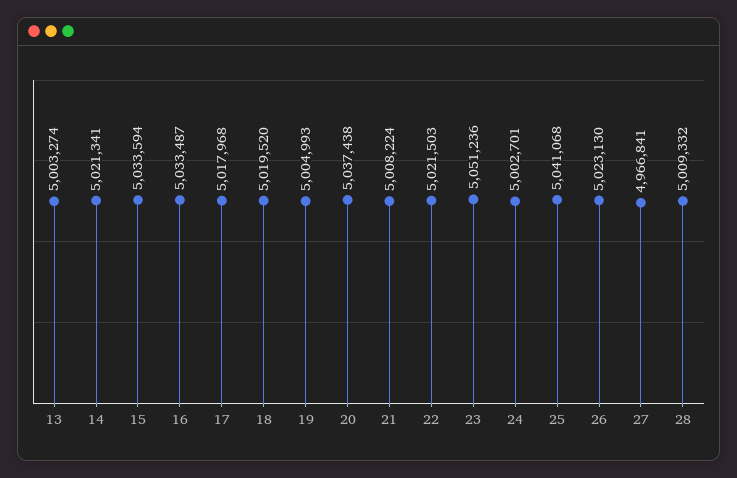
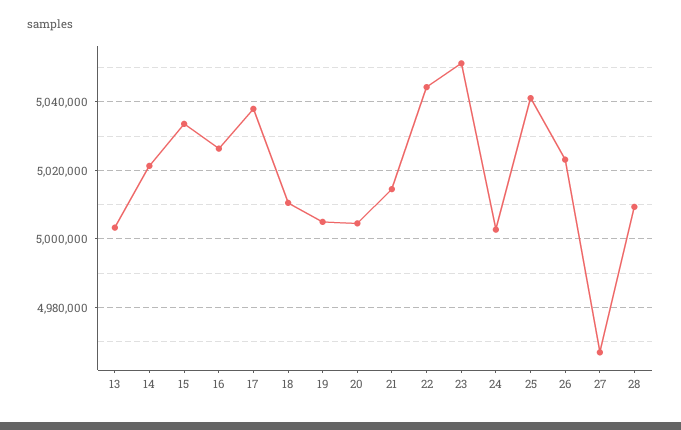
16: 5033487 -> 5026000
17: 5017968 -> 5038000
18: 5019520 -> 5010000
20: 5037438 -> 5004000
21: 5008224 -> 5014000
22: 5021503 -> 5044000

